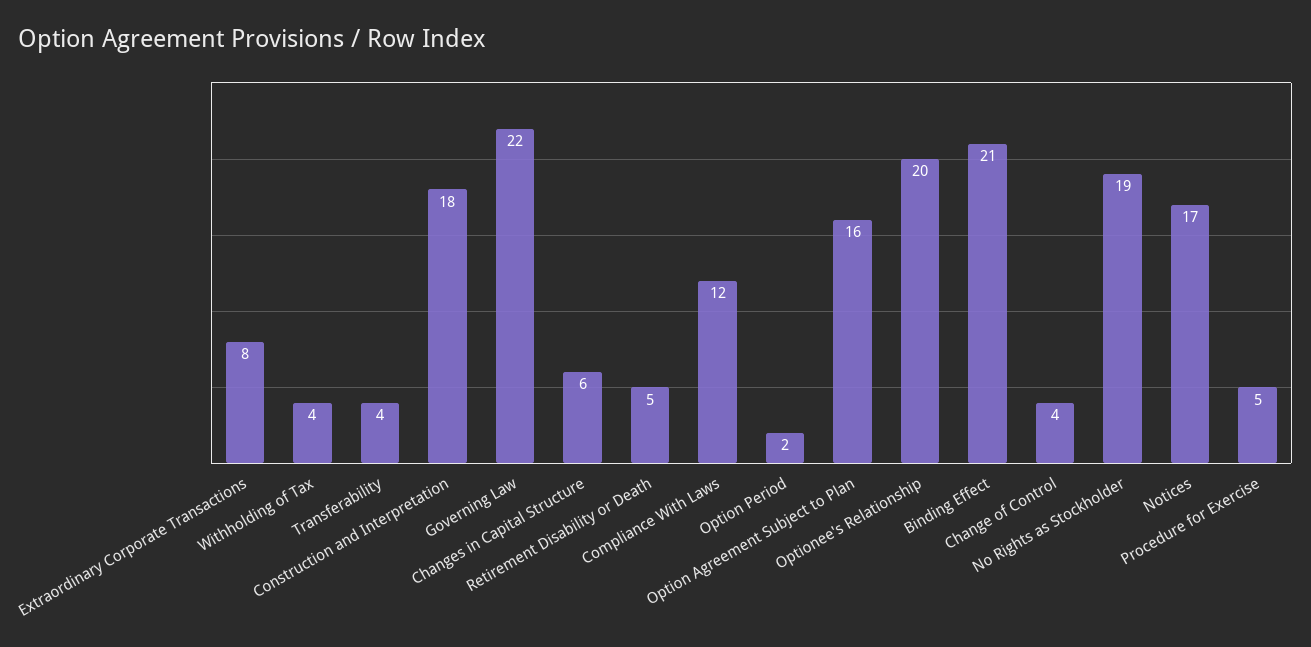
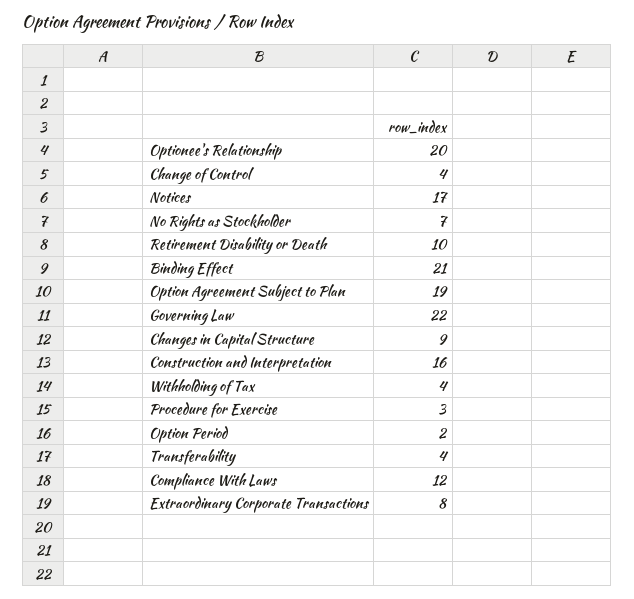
Construction and Interpretation: 18 -> 16
Changes in Capital Structure: 6 -> 9
Retirement Disability or Death: 5 -> 10
Option Agreement Subject to Plan: 16 -> 19
No Rights as Stockholder: 19 -> 7
Procedure for Exercise: 5 -> 3

